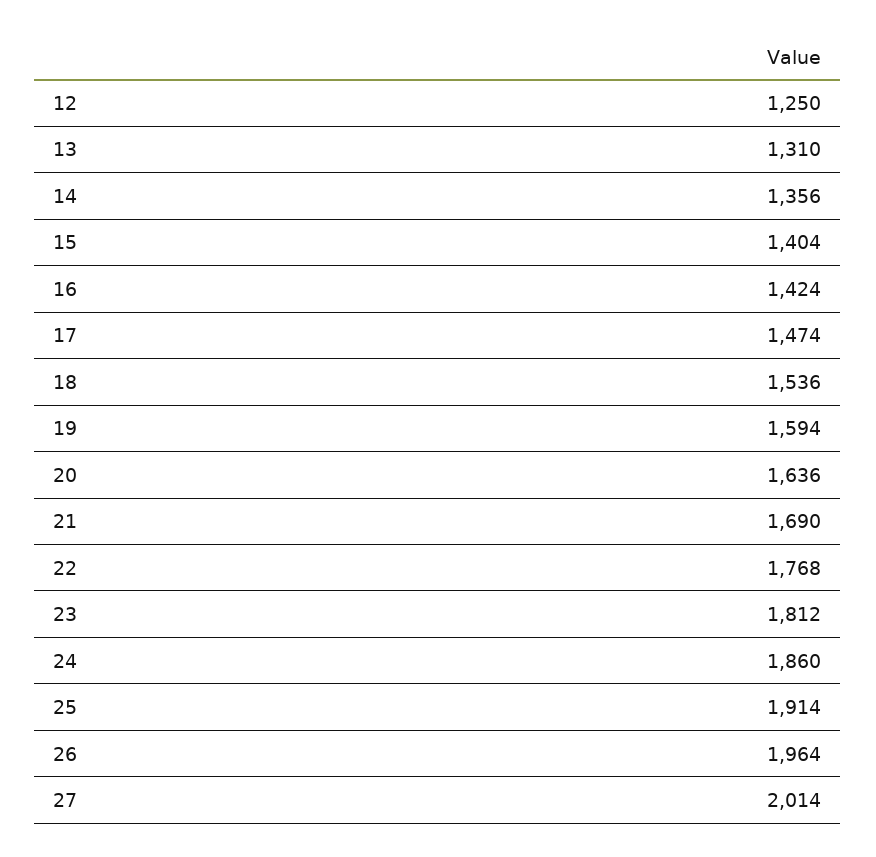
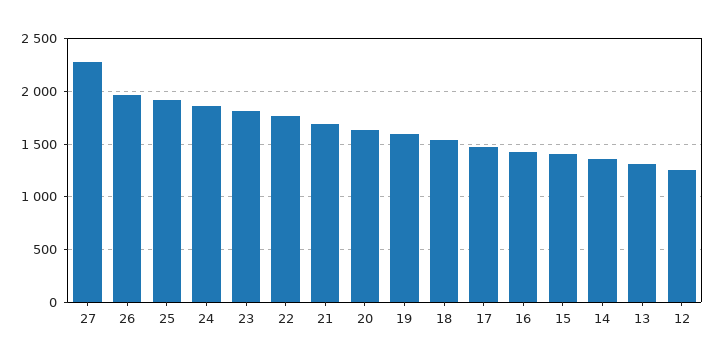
27: 2014 -> 2300

